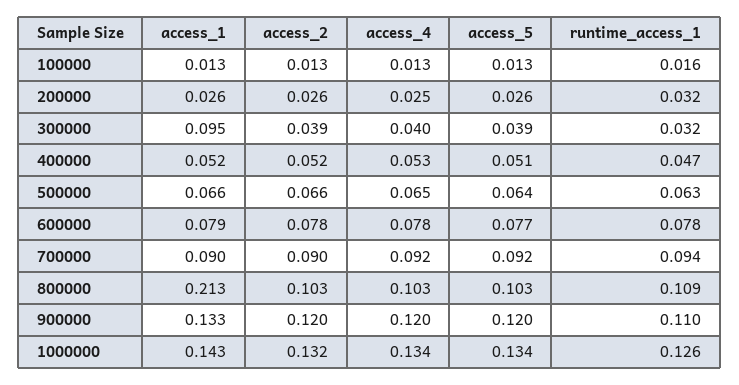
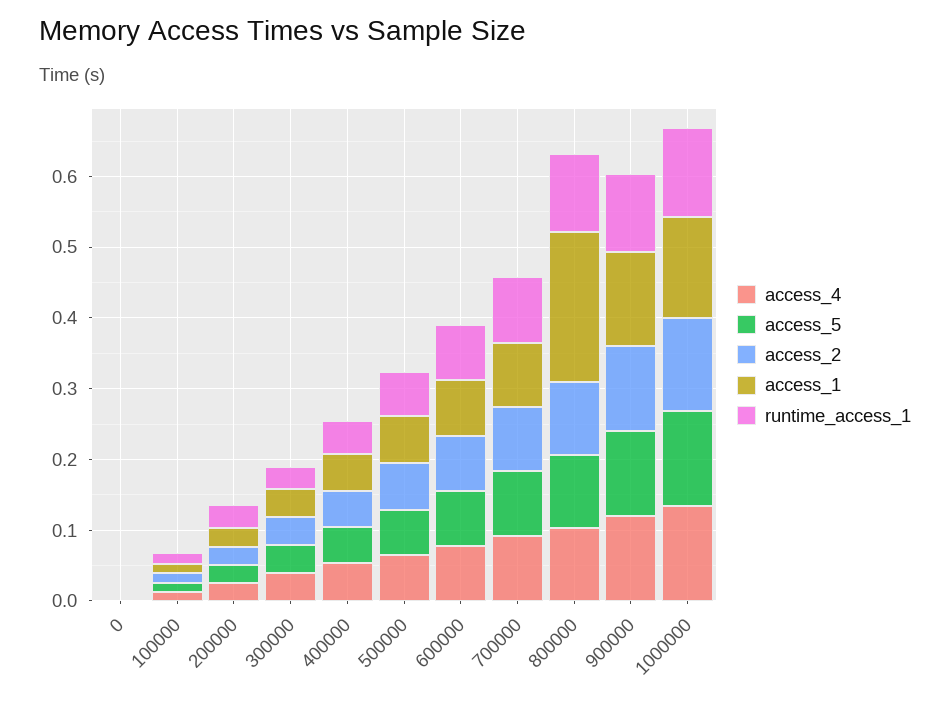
access_1, 300000: 0.095 -> 0.04
access_4, 0: none -> 0
access_5, 0: none -> 0
access_2, 0: none -> 0
access_1, 0: none -> 0
runtime_access_1, 0: none -> 0

